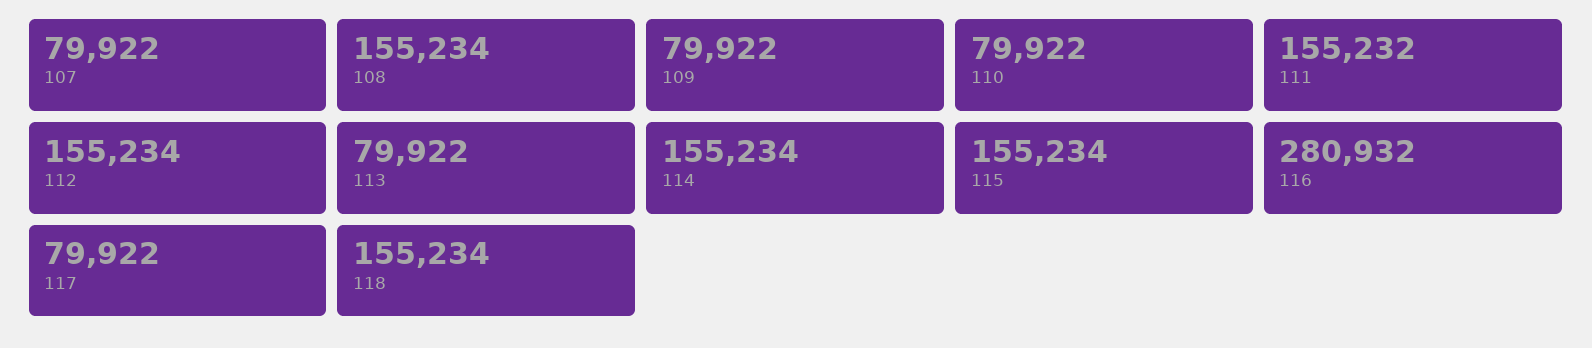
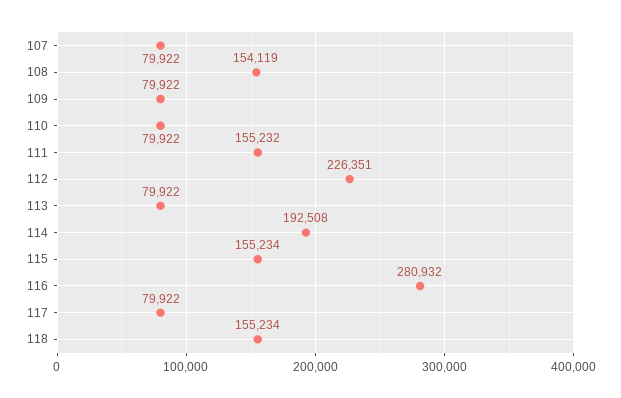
108: 155234 -> 154119
112: 155234 -> 226351
114: 155234 -> 192508

